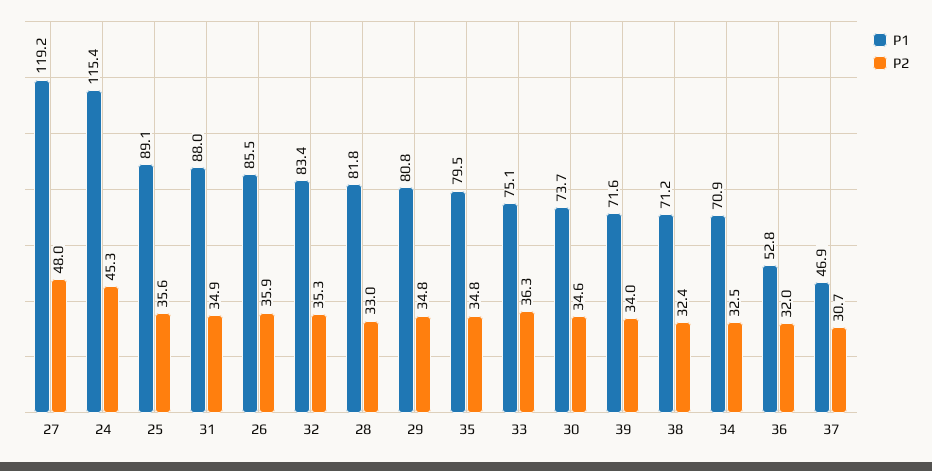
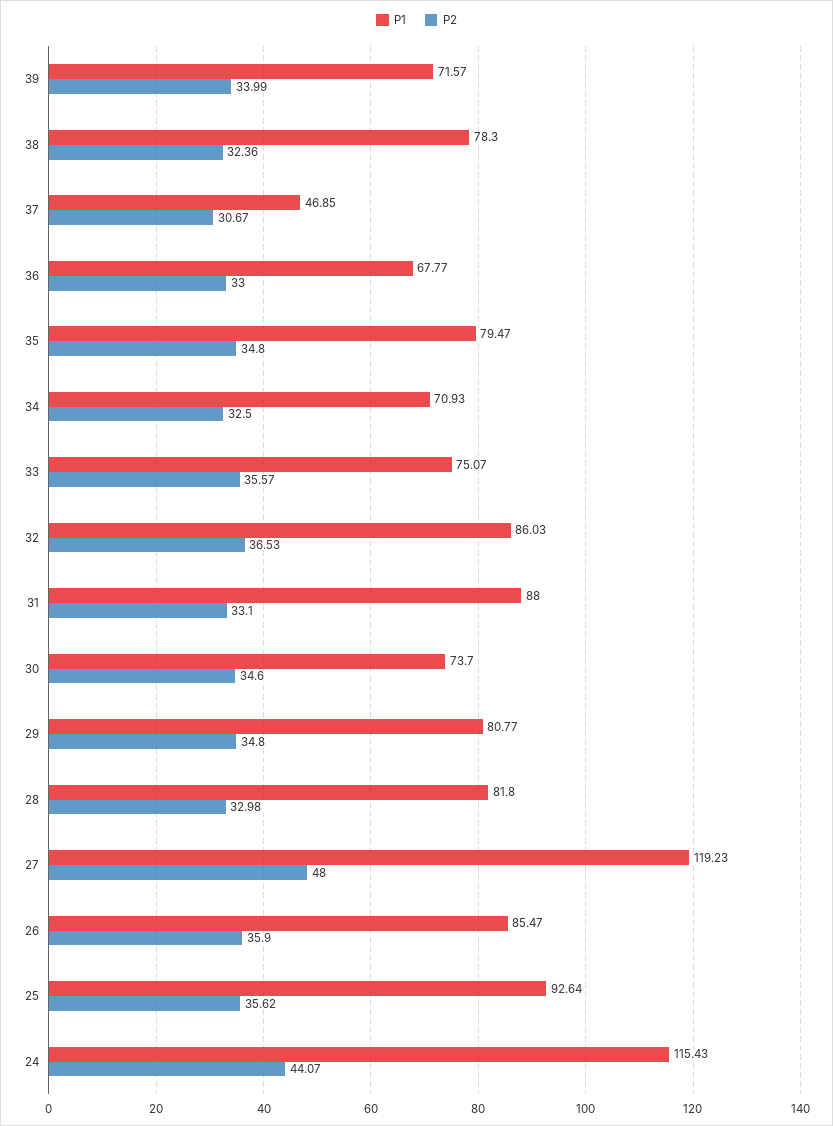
P2, 24: 45.3 -> 44.07
P1, 25: 89.1 -> 92.64
P2, 31: 34.9 -> 33.1
P1, 32: 83.4 -> 86.03
P2, 32: 35.3 -> 36.53
P2, 33: 36.3 -> 35.57
P1, 38: 71.2 -> 78.3
P1, 36: 52.8 -> 67.77
P2, 36: 32 -> 33

